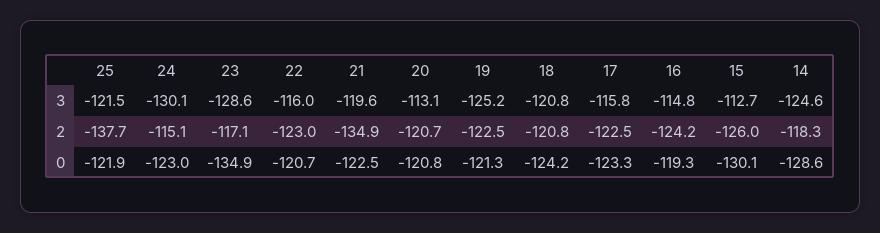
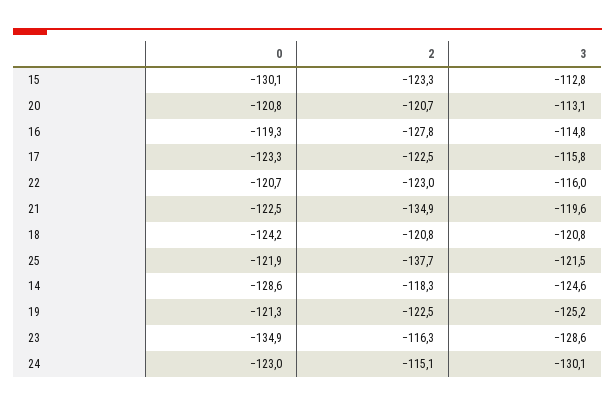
15, 3: -112.7 -> -112.8
23, 2: -117.1 -> -116.3
16, 2: -124.2 -> -127.8
15, 2: -126 -> -123.3

